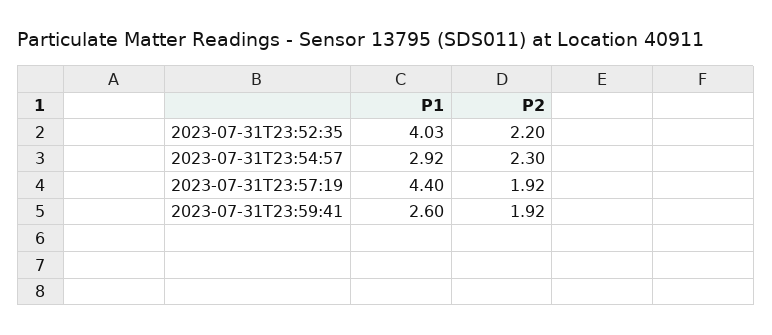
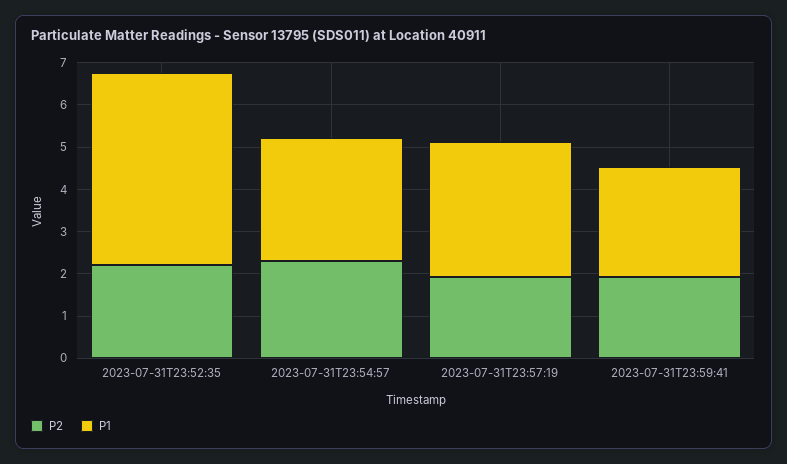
P1, 2023-07-31T23:52:35: 4.03 -> 4.6
P1, 2023-07-31T23:57:19: 4.4 -> 3.2

